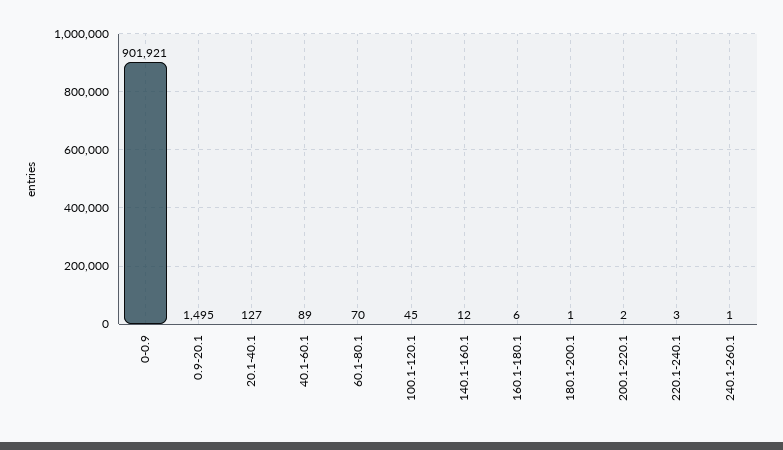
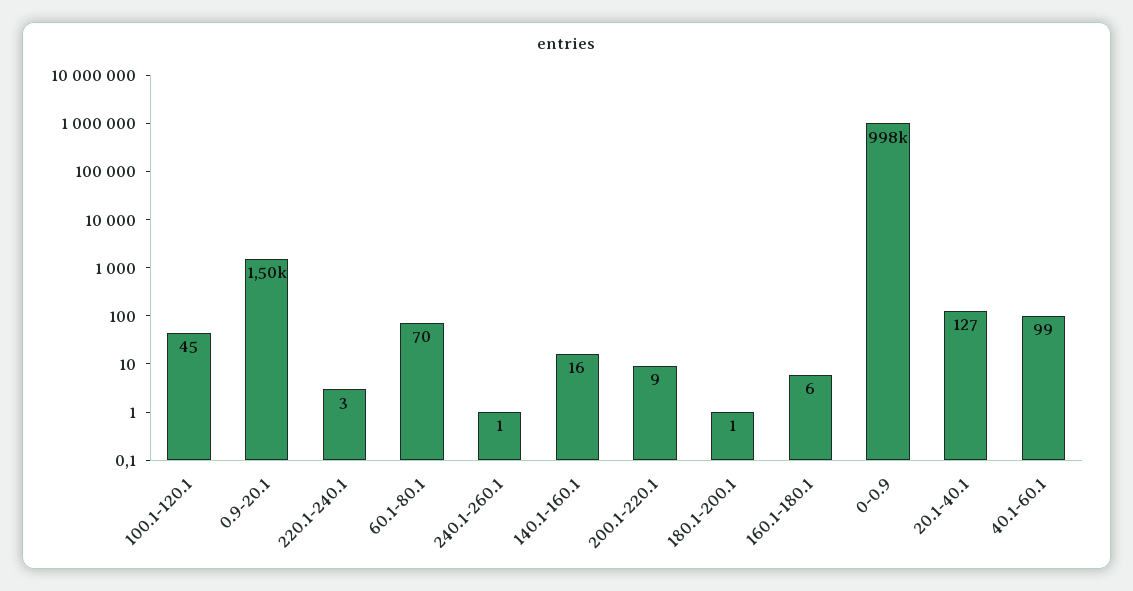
0-0.9: 901921 -> 998000
40.1-60.1: 89 -> 99
140.1-160.1: 12 -> 16
200.1-220.1: 2 -> 9

